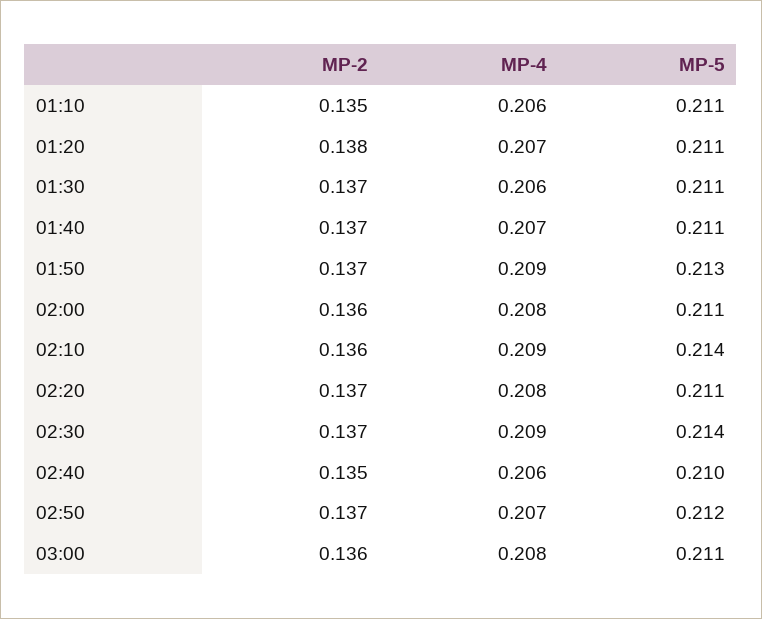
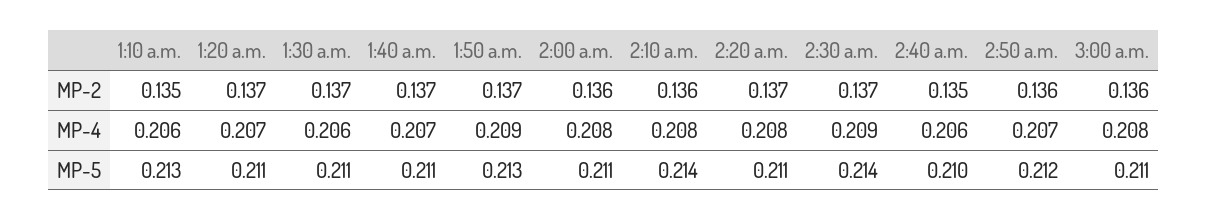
MP-5, 01:10: 0.211 -> 0.213
MP-2, 01:20: 0.138 -> 0.137
MP-4, 02:10: 0.209 -> 0.208
MP-2, 02:50: 0.137 -> 0.136

